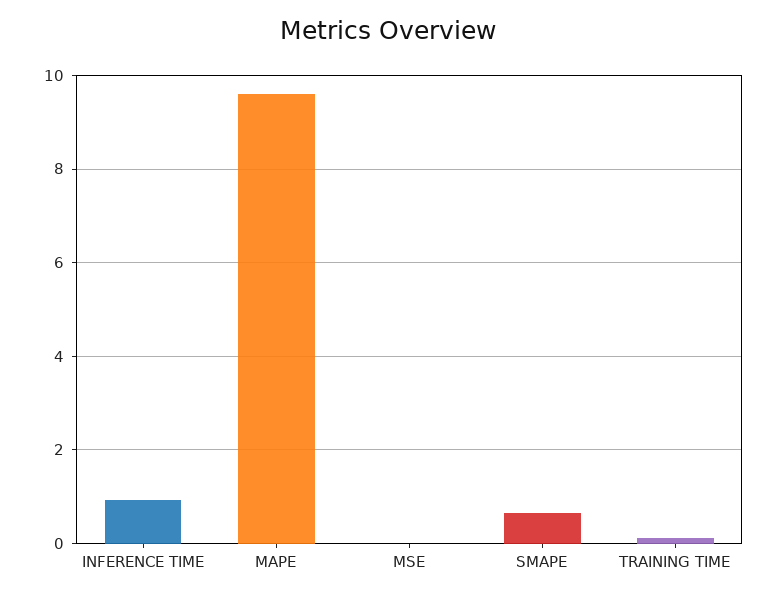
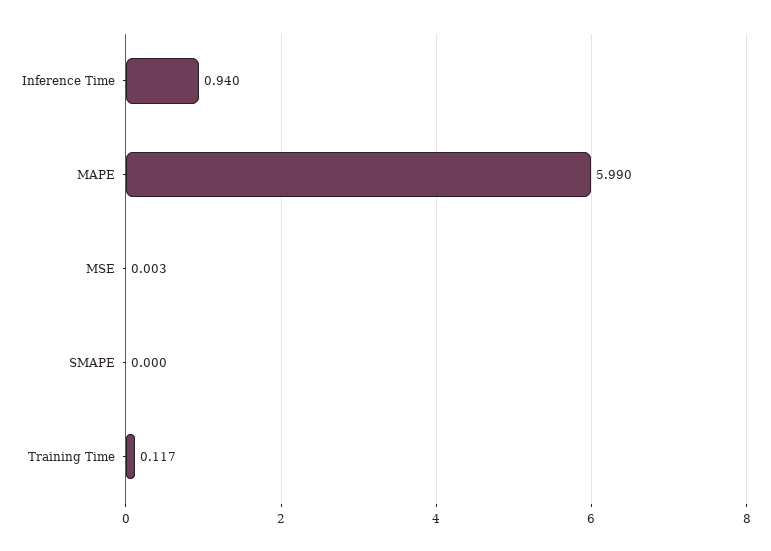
MAPE: 9.6 -> 5.99
SMAPE: 0.6 -> 0

